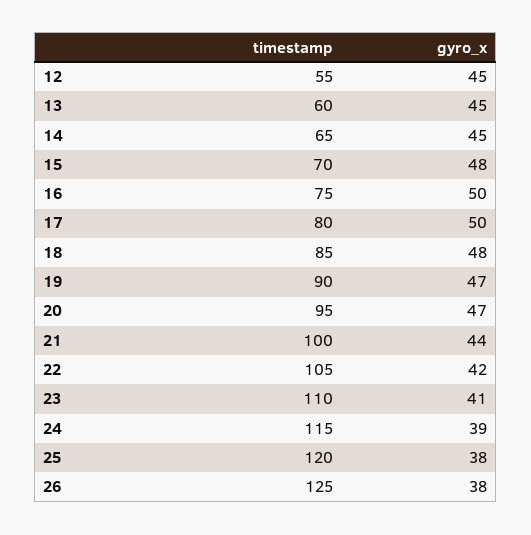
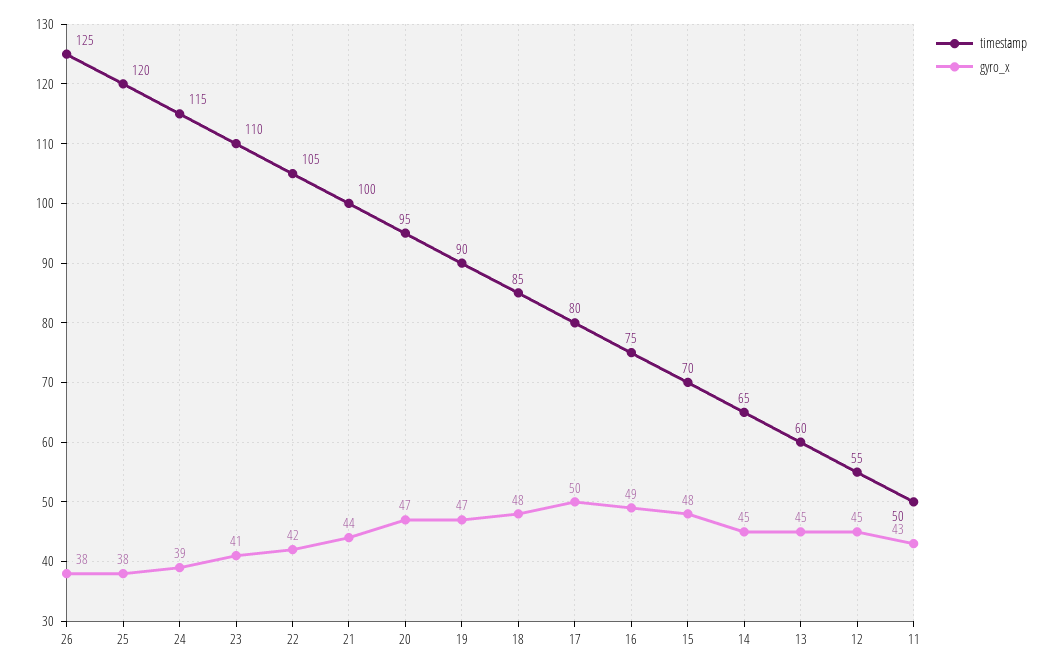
gyro_x, 16: 50 -> 49
timestamp, 11: none -> 50
gyro_x, 11: none -> 43

